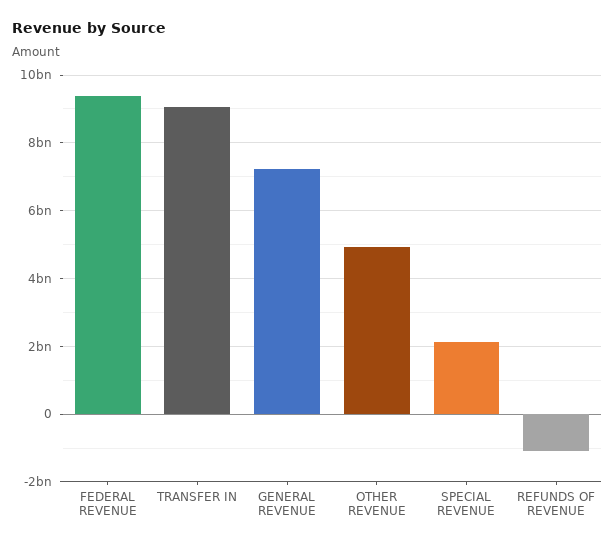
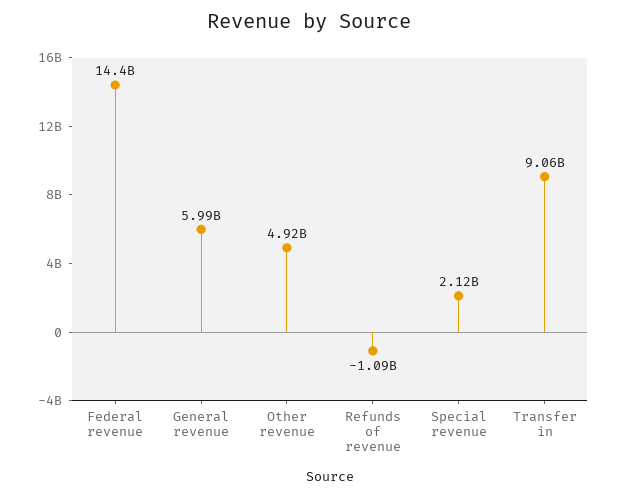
FEDERAL REVENUE: 9400000000 -> 14400000000
GENERAL REVENUE: 7200000000 -> 5990000000

